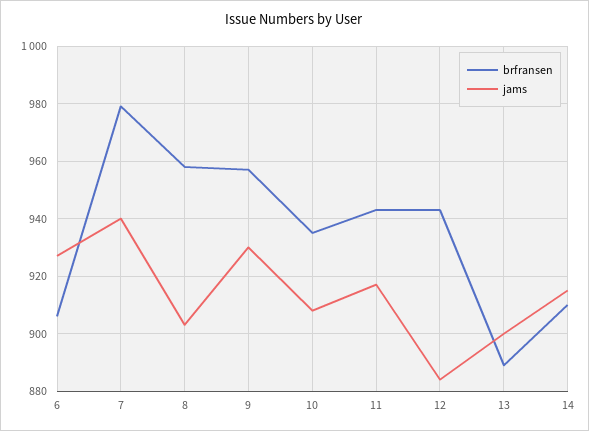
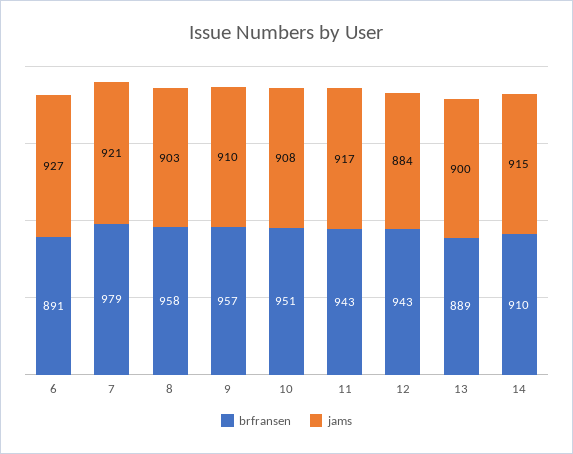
brfransen, 6: 905 -> 891
jams, 7: 940 -> 921
jams, 9: 930 -> 910
brfransen, 10: 935 -> 951

